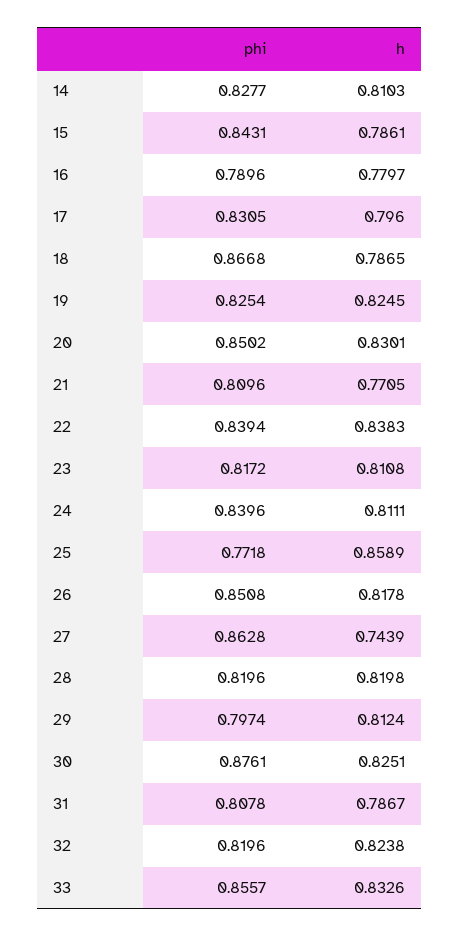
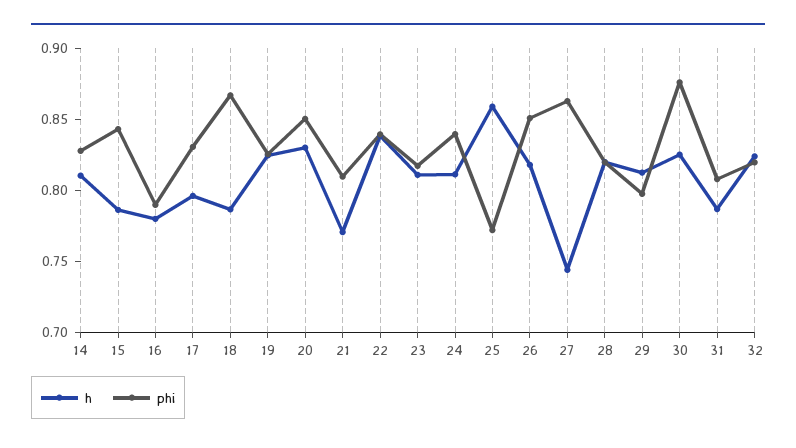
phi, 33: 0.8557 -> none
h, 33: 0.8326 -> none

